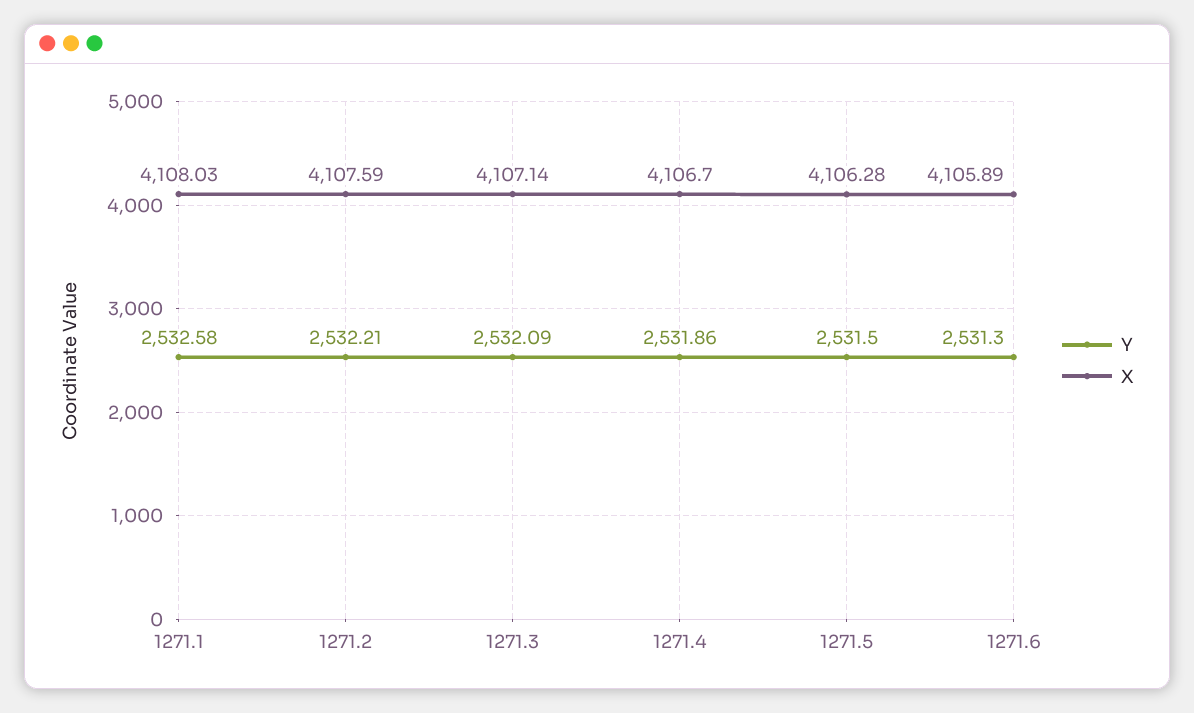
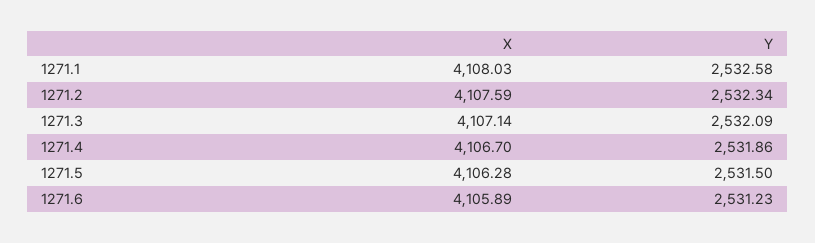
Y, 1271.2: 2532.21 -> 2532.34
Y, 1271.6: 2531.3 -> 2531.23

